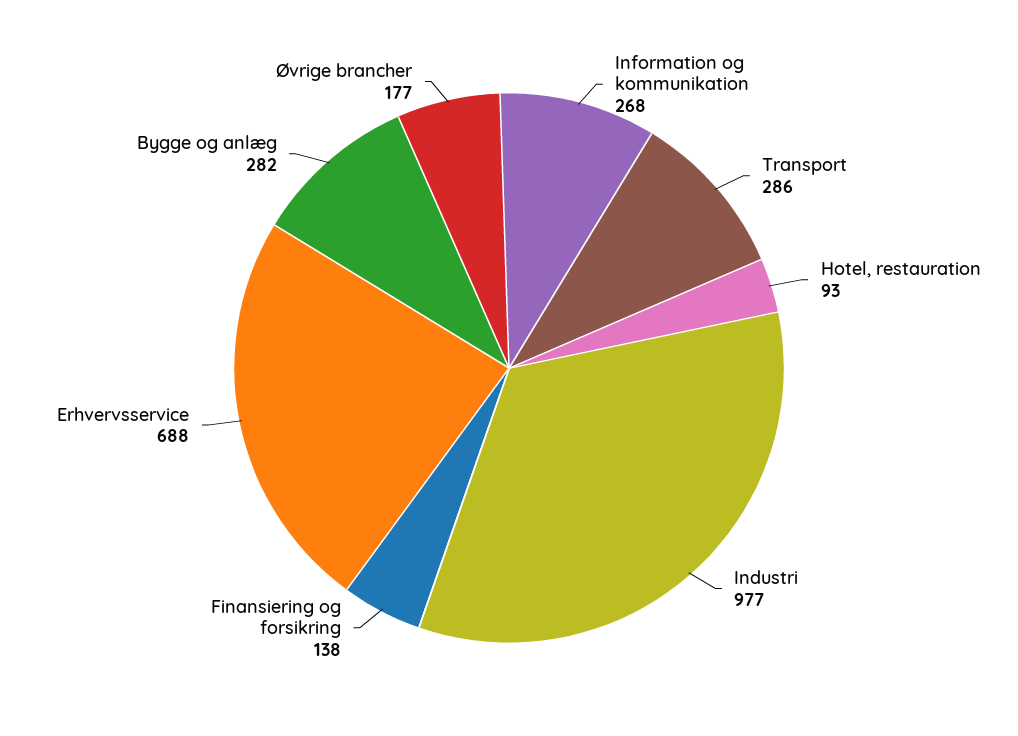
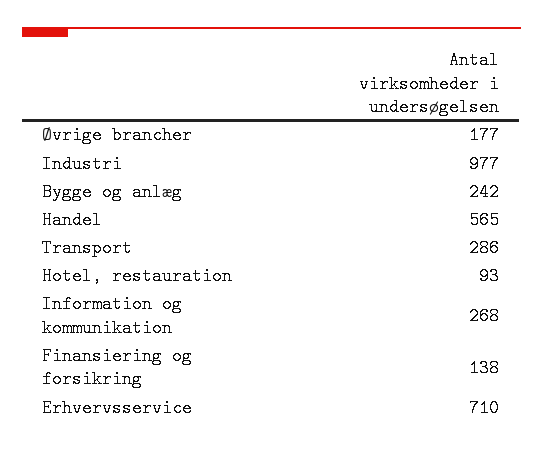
Erhvervsservice: 688 -> 710
Bygge og anlæg: 282 -> 242
Handel: none -> 565

